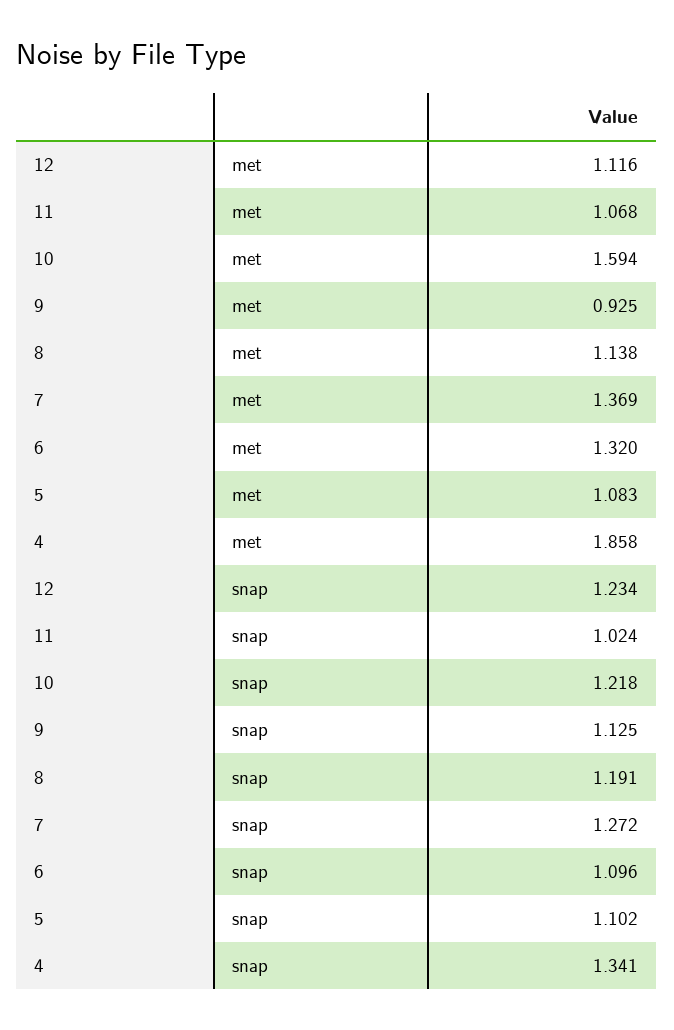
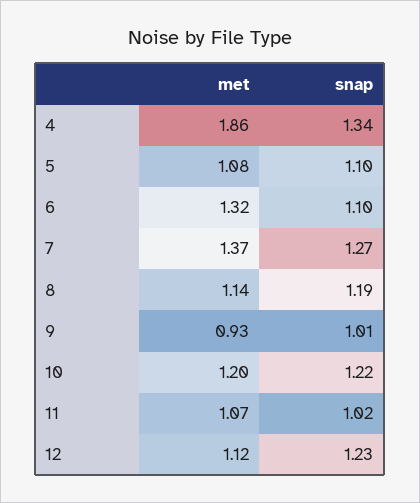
10, met: 1.594 -> 1.2
9, snap: 1.125 -> 1.01

